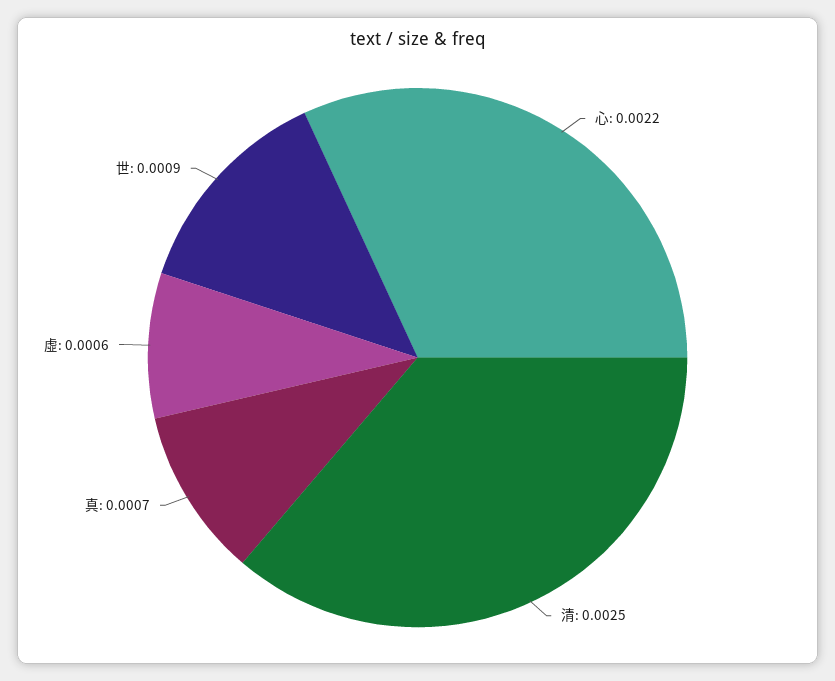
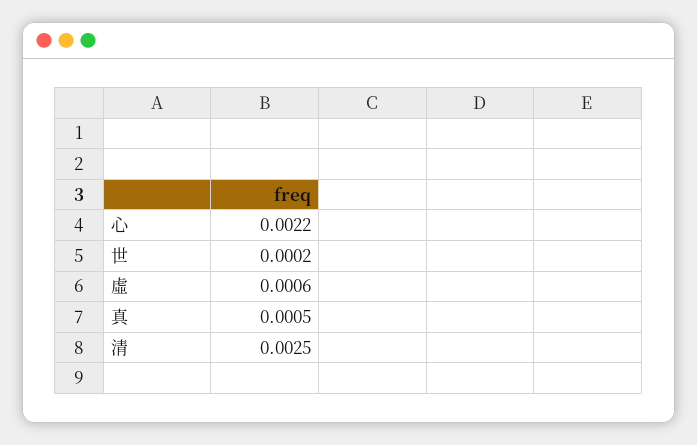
真: 0.0007 -> 0.0005
世: 0.0009 -> 0.0002

